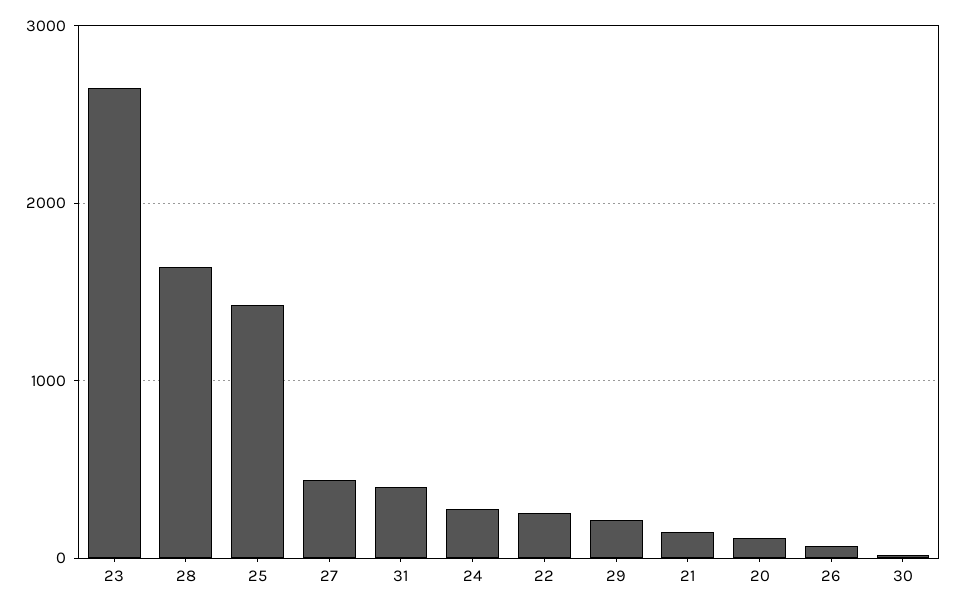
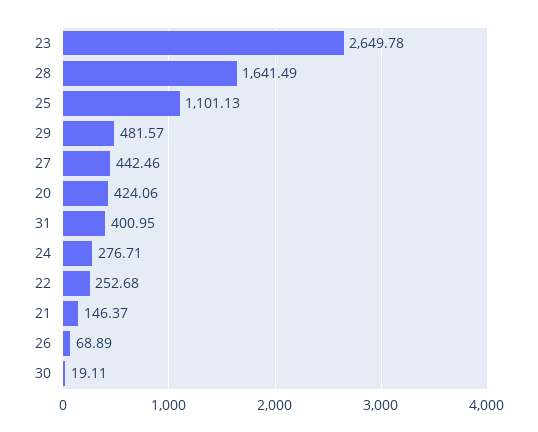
25: 1400 -> 1101.13
29: 200 -> 481.57
20: 100 -> 424.06

